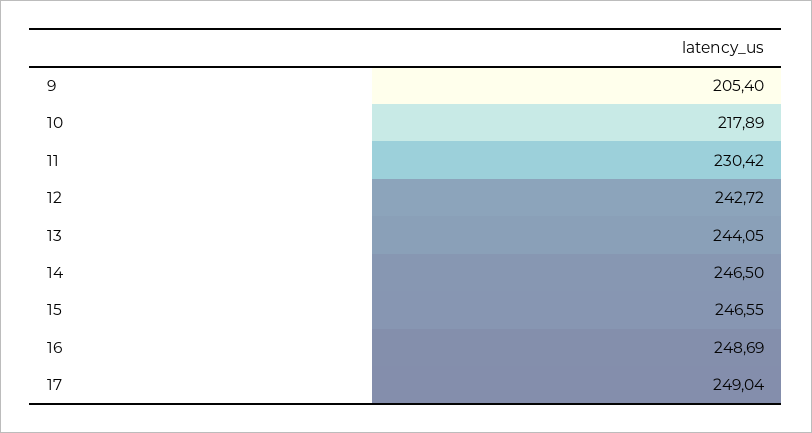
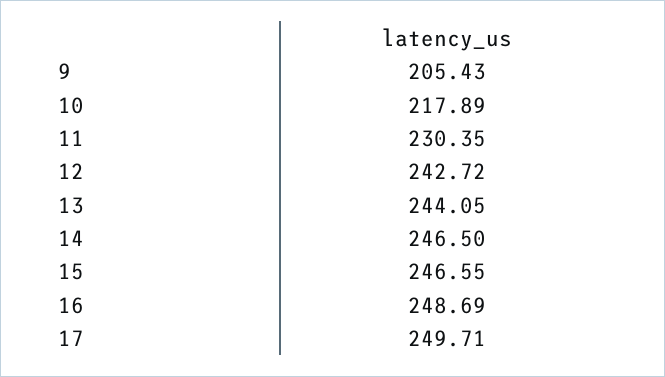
9: 205.4 -> 205.43
11: 230.42 -> 230.35
17: 249.04 -> 249.71

